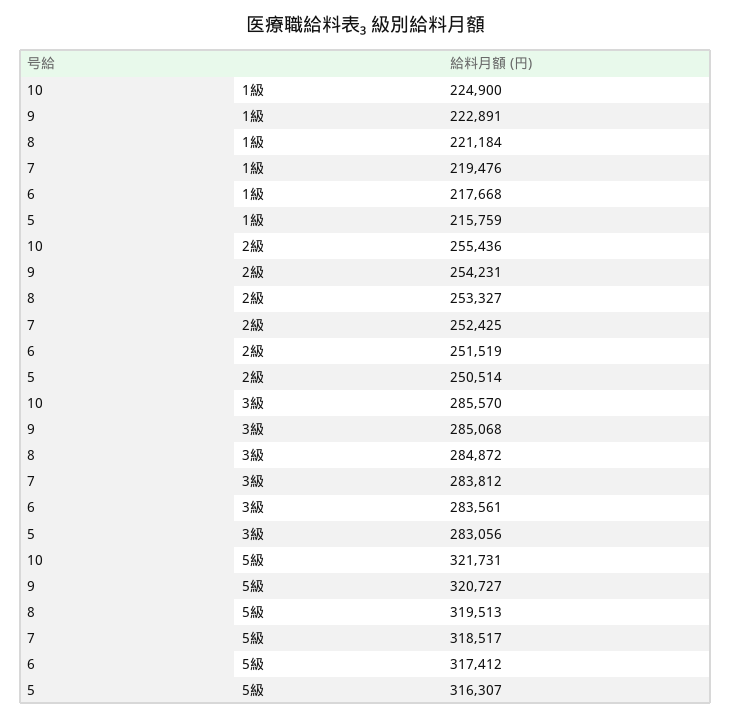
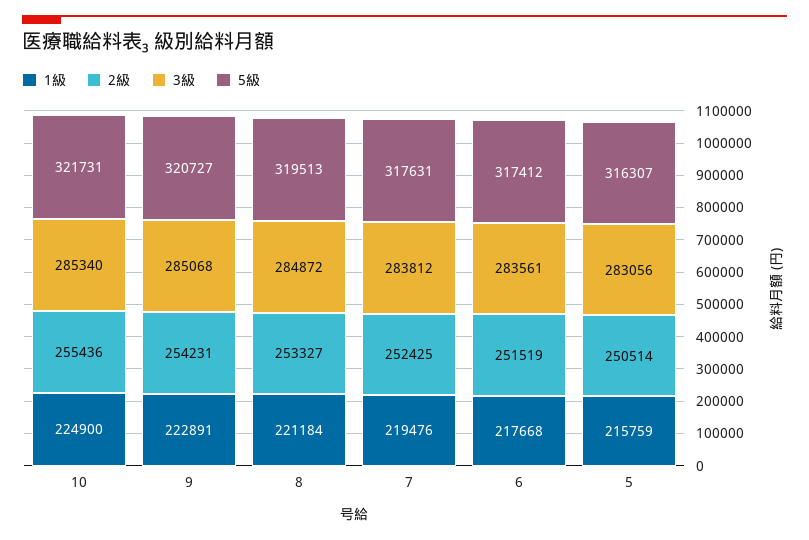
3級, 10: 285570 -> 285340
5級, 7: 318517 -> 317631

